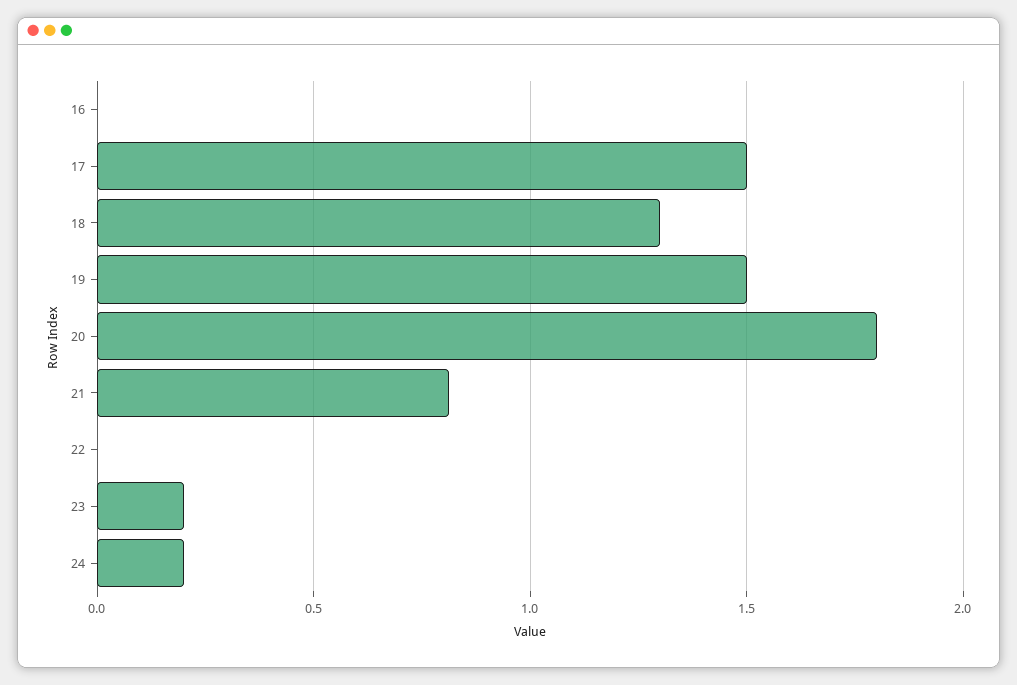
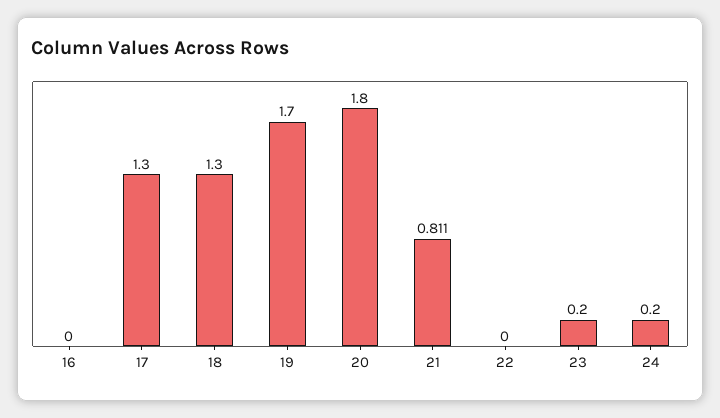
17: 1.5 -> 1.3
19: 1.5 -> 1.7

